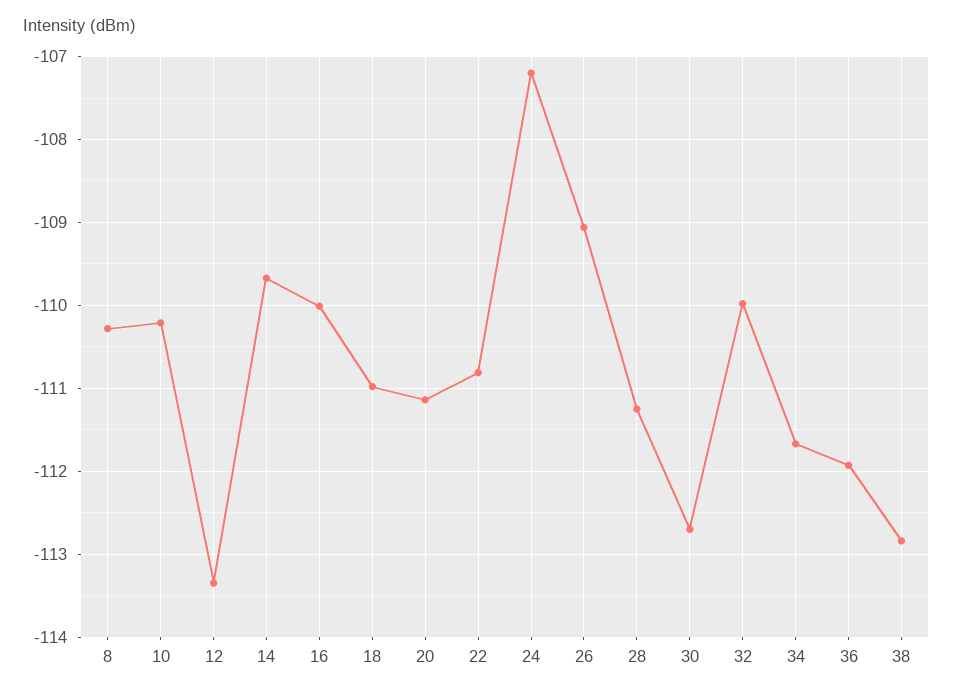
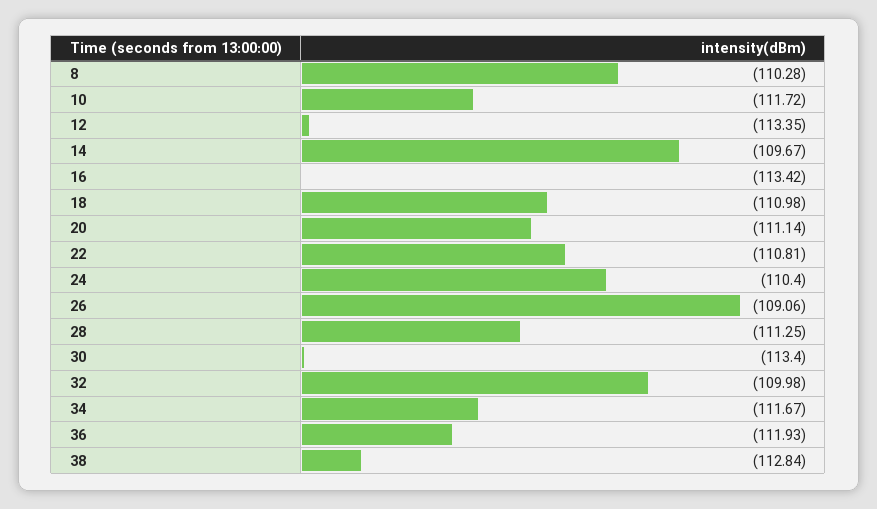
10: -110.2 -> -111.72
16: -110 -> -113.42
24: -107.2 -> -110.4
30: -112.7 -> -113.4

